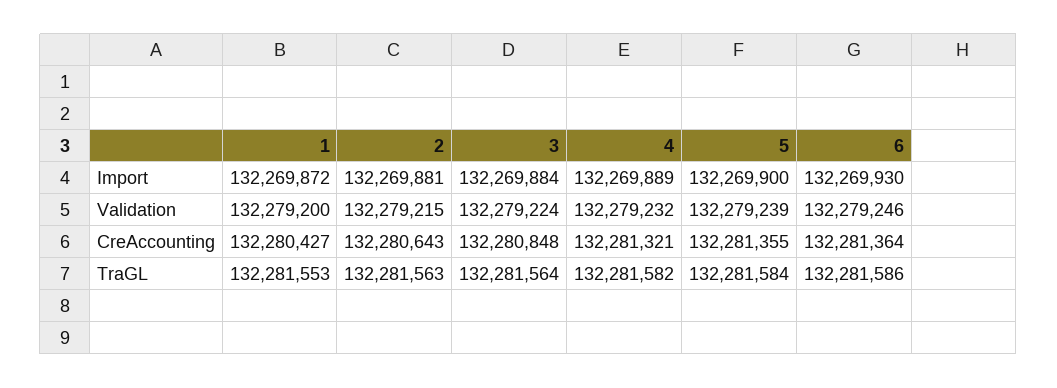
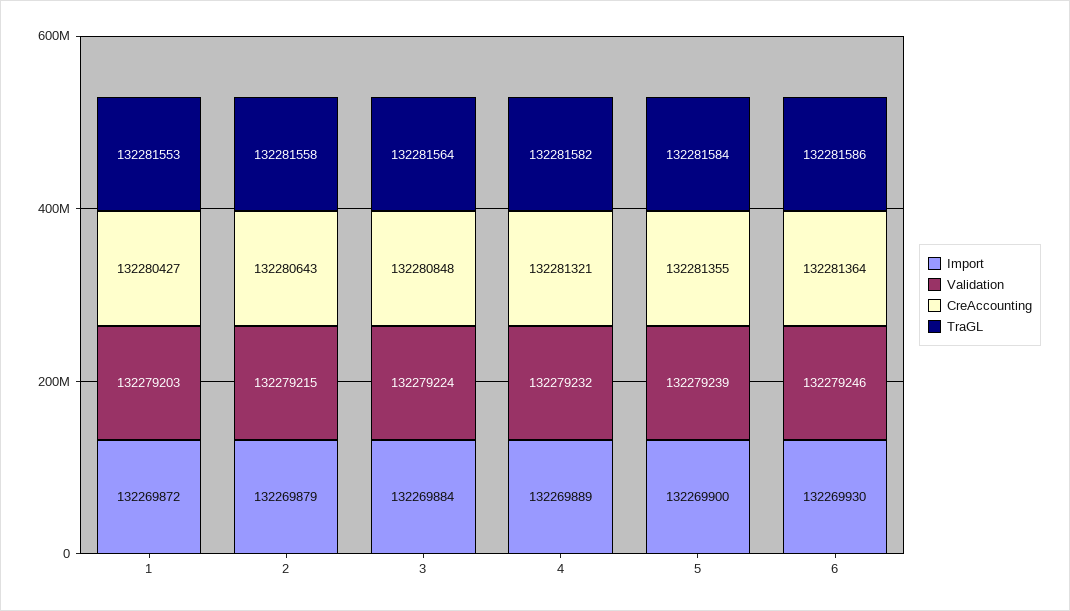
Import, 2: 132269881 -> 132269879
Validation, 1: 132279200 -> 132279203
TraGL, 2: 132281563 -> 132281558

